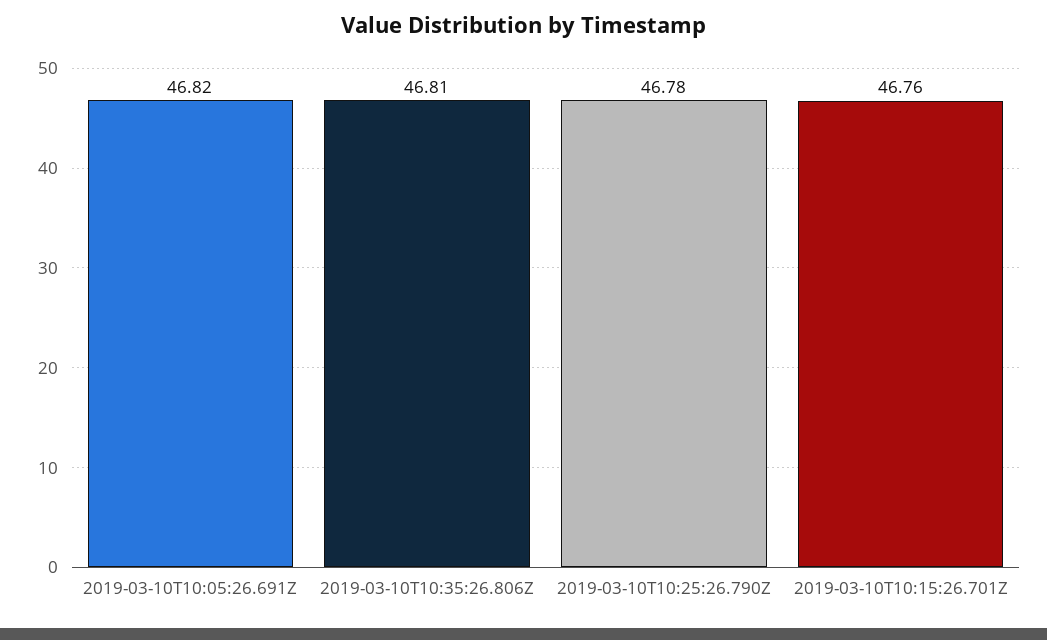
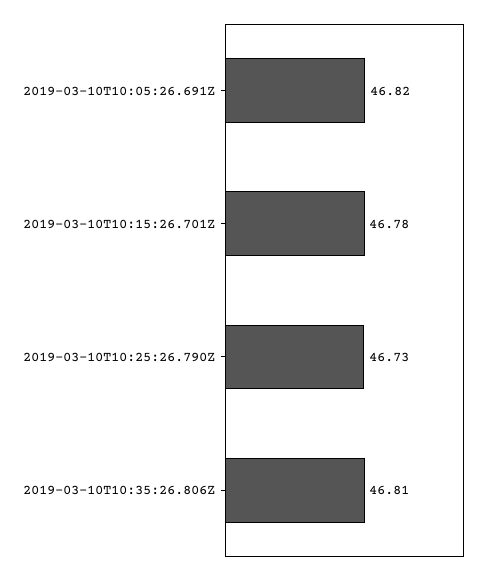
2019-03-10T10:25:26.790Z: 46.78 -> 46.73
2019-03-10T10:15:26.701Z: 46.76 -> 46.78

